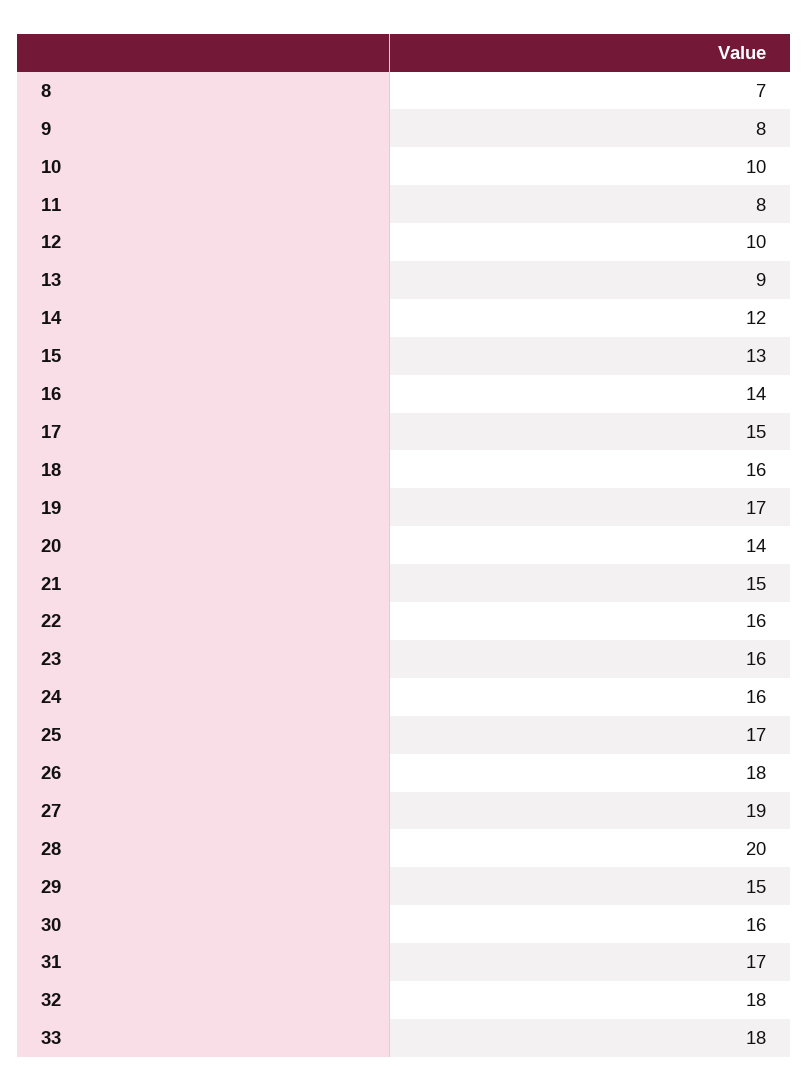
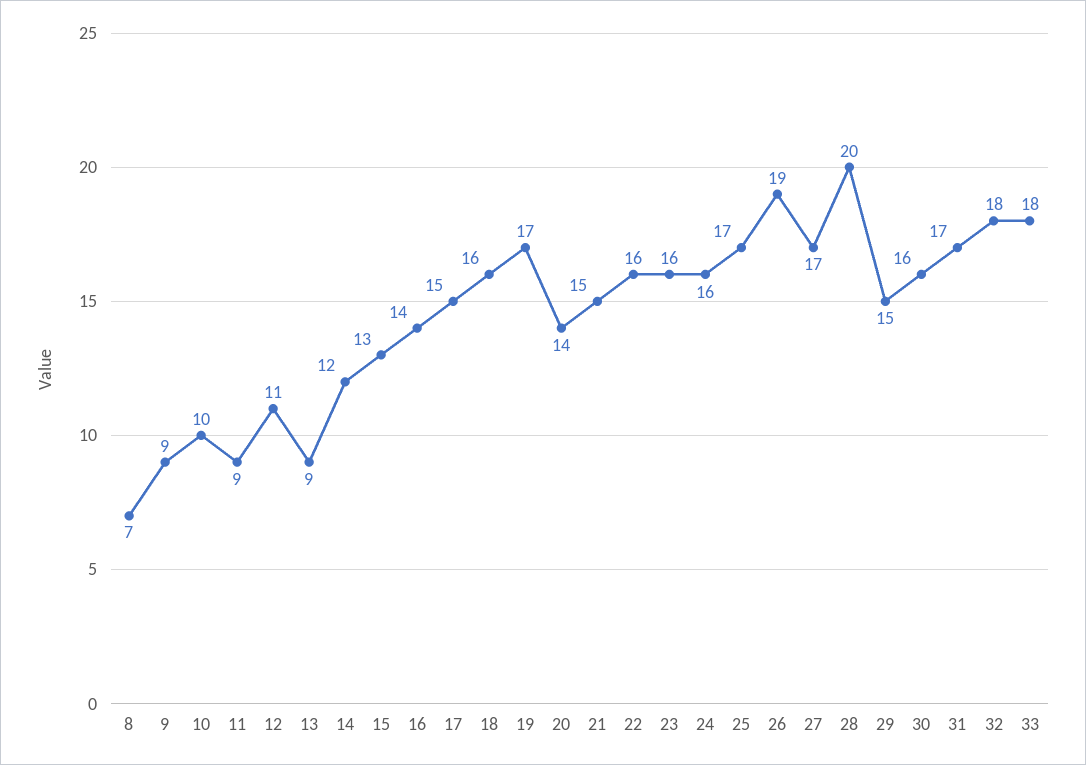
9: 8 -> 9
11: 8 -> 9
12: 10 -> 11
26: 18 -> 19
27: 19 -> 17

